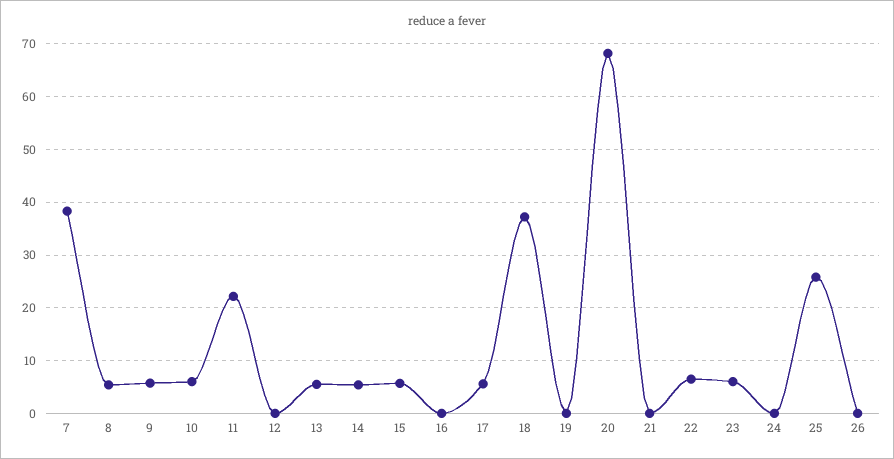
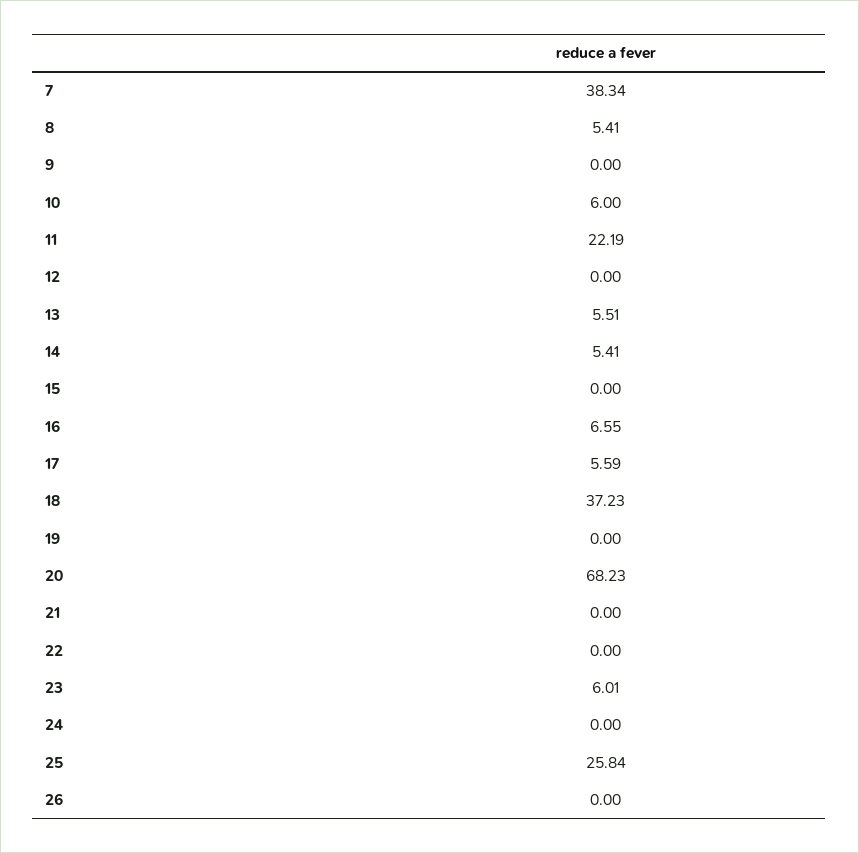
9: 6 -> 0
15: 6 -> 0
16: 0 -> 6.55
22: 6 -> 0

